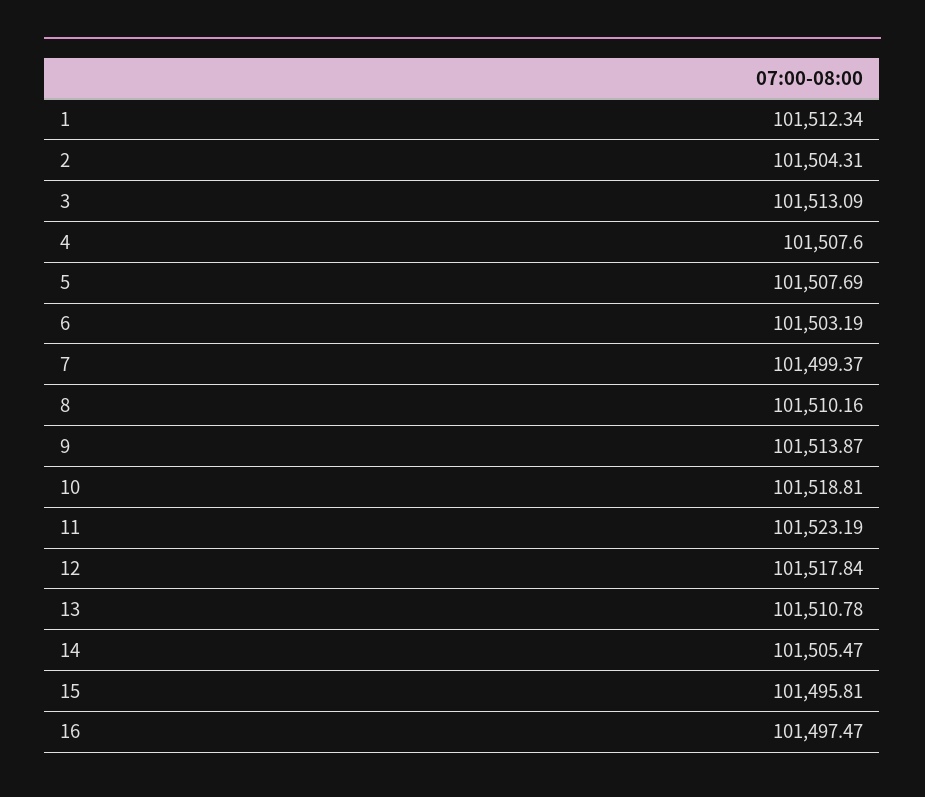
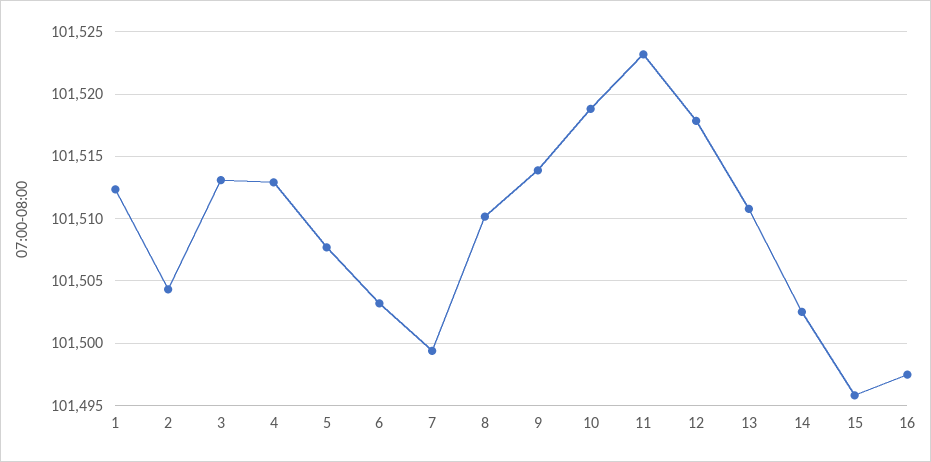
4: 101507.6 -> 101513
14: 101505.47 -> 101502.5

